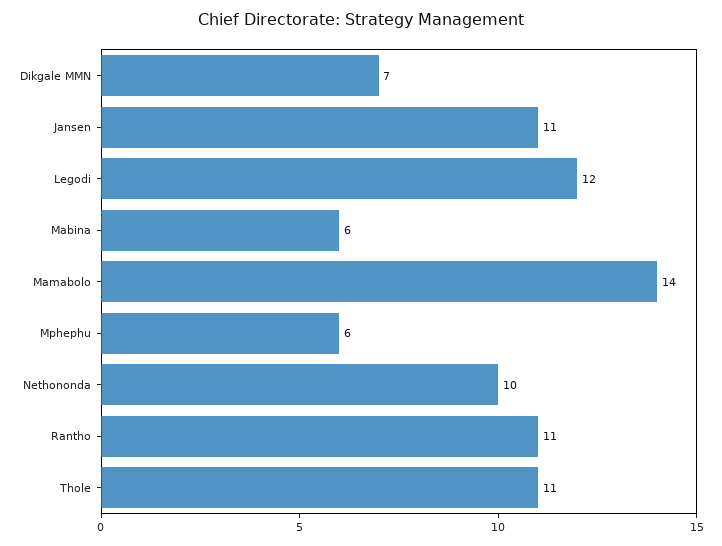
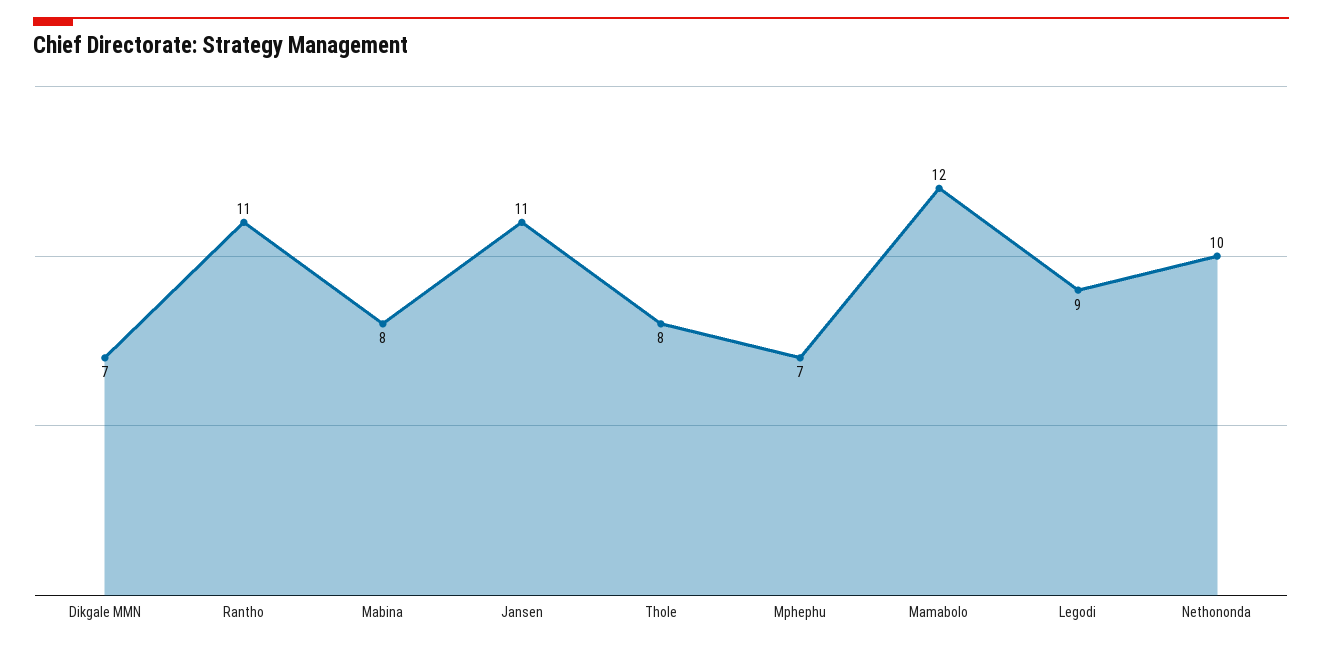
Legodi: 12 -> 9
Mabina: 6 -> 8
Mamabolo: 14 -> 12
Mphephu: 6 -> 7
Thole: 11 -> 8

